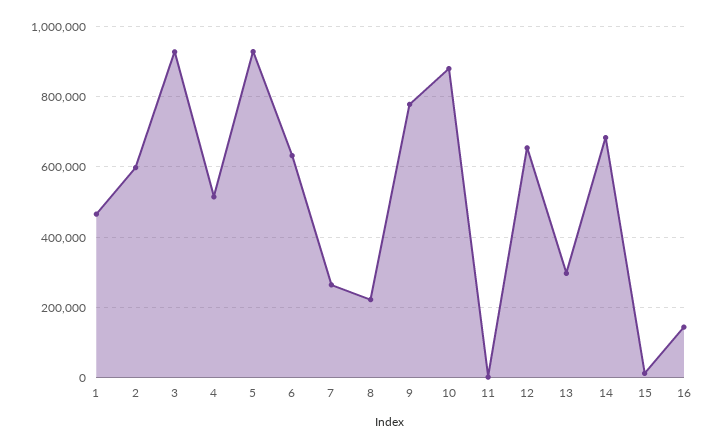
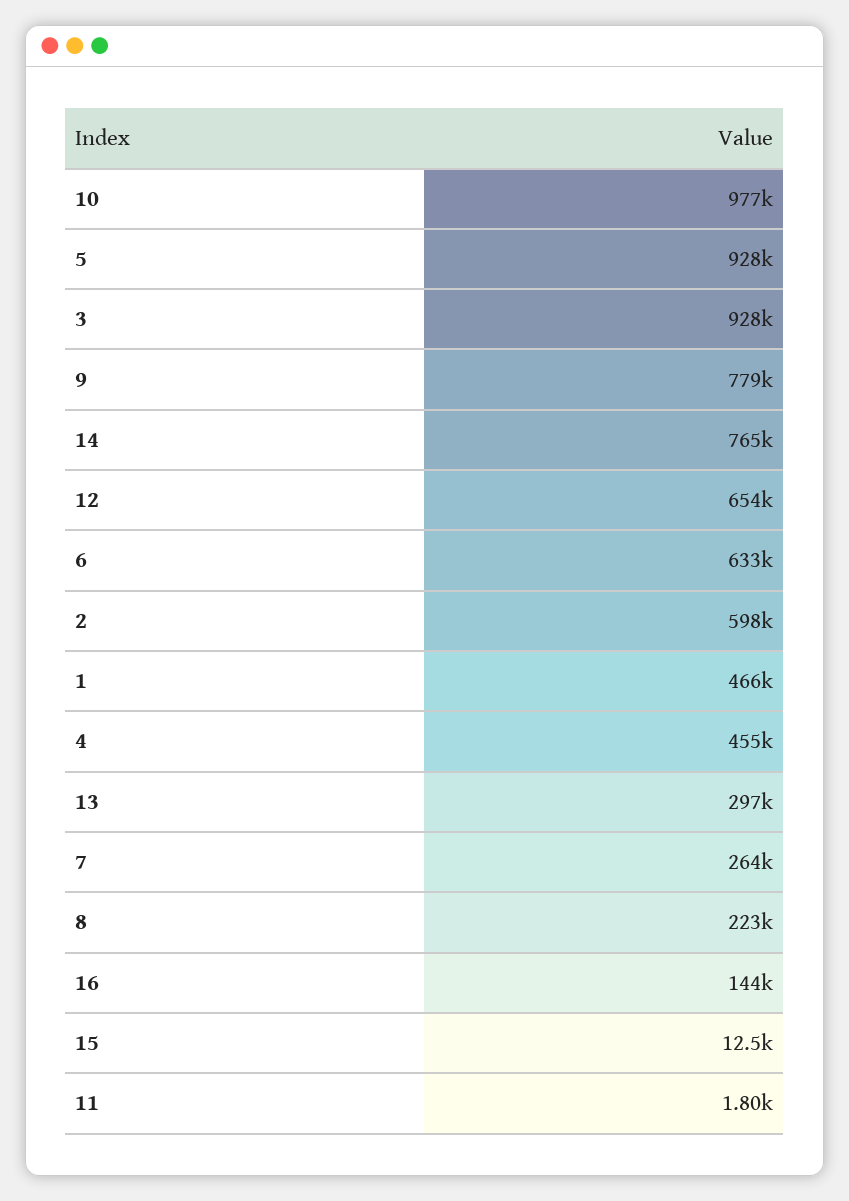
4: 520000 -> 455000
10: 880000 -> 977000
14: 680000 -> 765000

